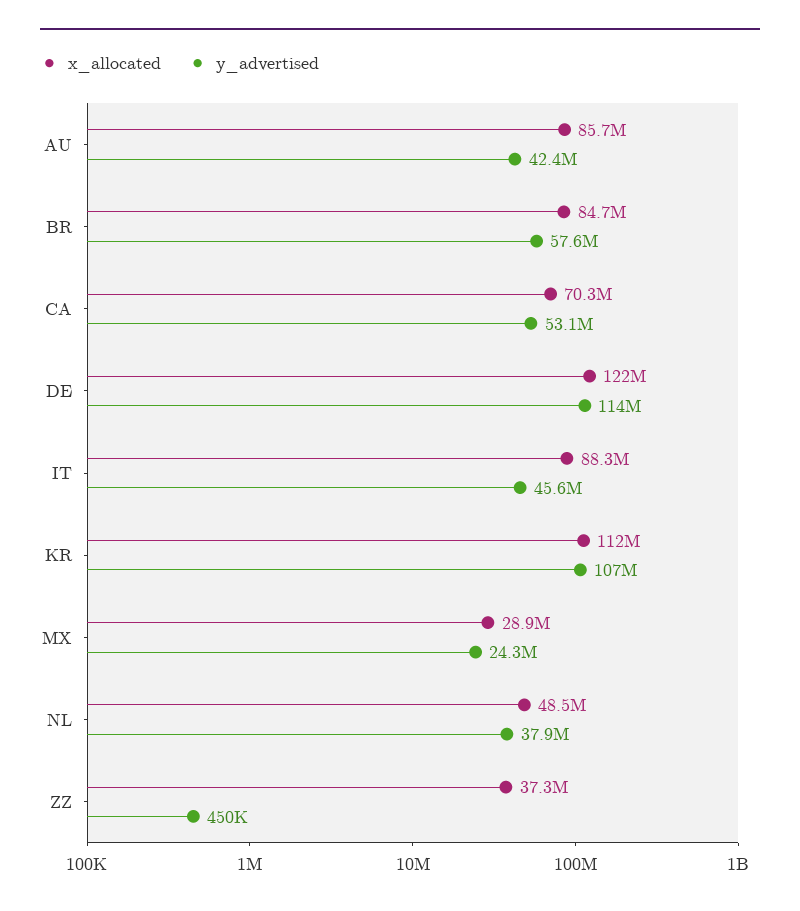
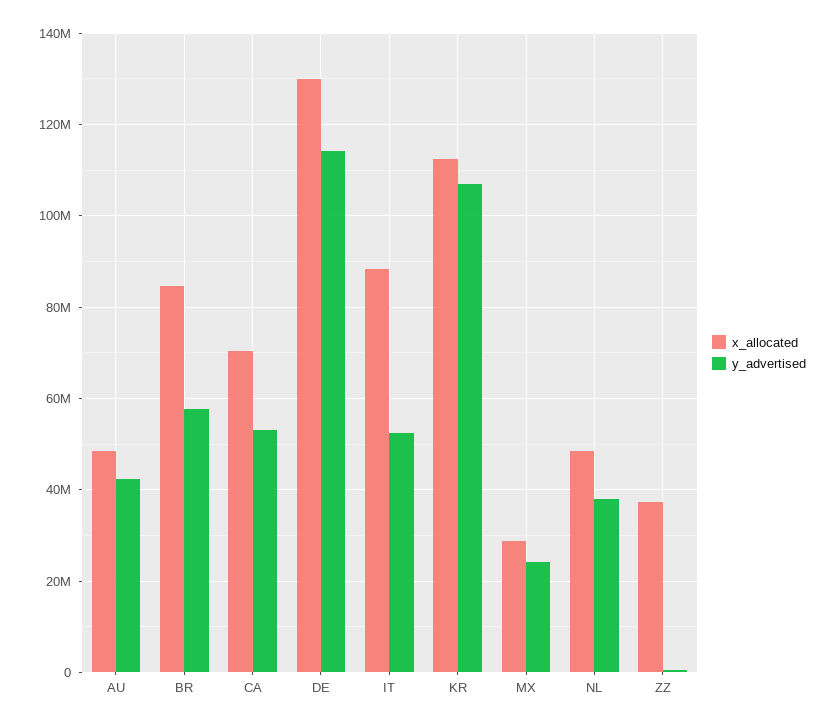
x_allocated, AU: 85700000 -> 48000000
x_allocated, DE: 122000000 -> 130000000
y_advertised, IT: 45600000 -> 52000000

